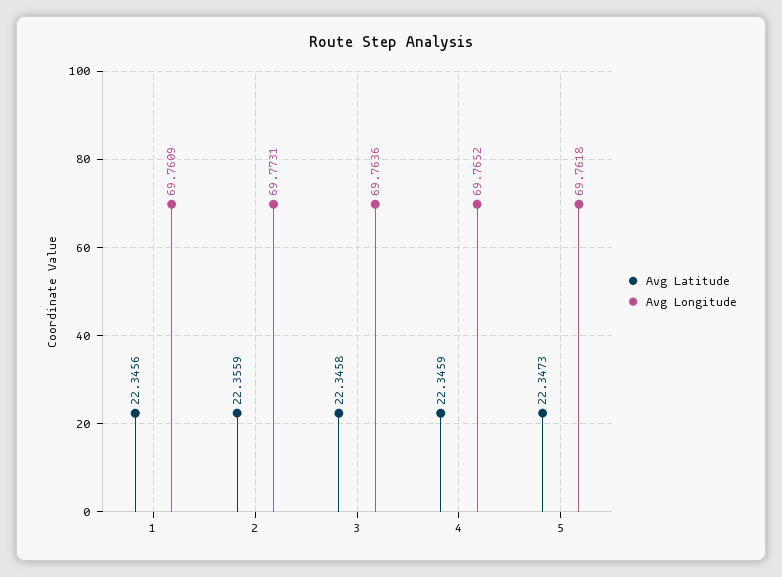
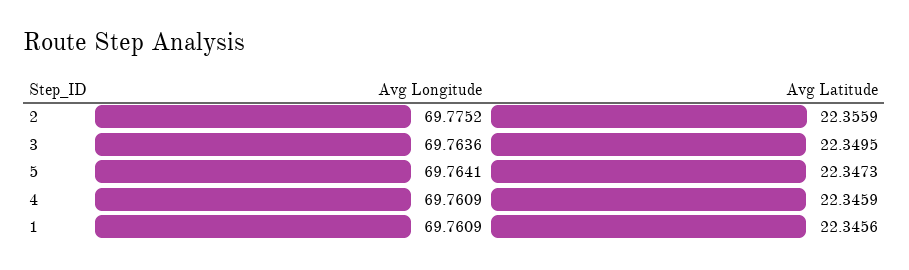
Avg Longitude, 2: 69.7731 -> 69.7752
Avg Latitude, 3: 22.3458 -> 22.3495
Avg Longitude, 4: 69.7652 -> 69.7609
Avg Longitude, 5: 69.7618 -> 69.7641

